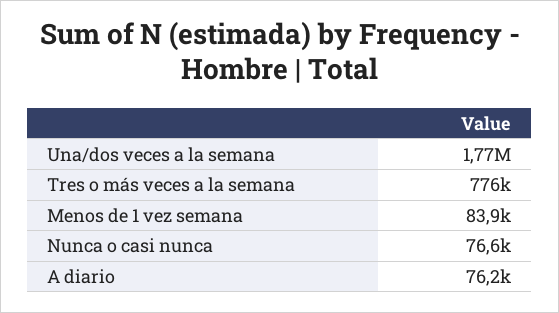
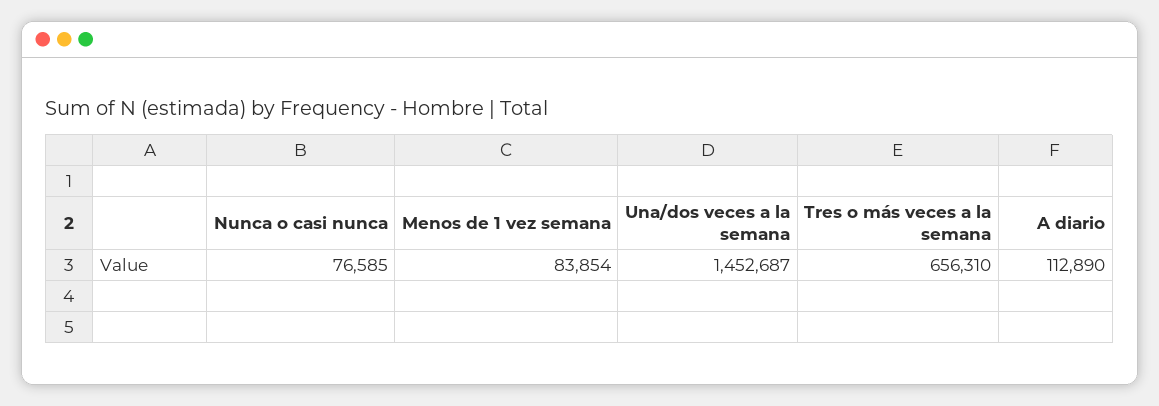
Una/dos veces a la semana: 1770000 -> 1452687
Tres o más veces a la semana: 776000 -> 656310
A diario: 76200 -> 112890

